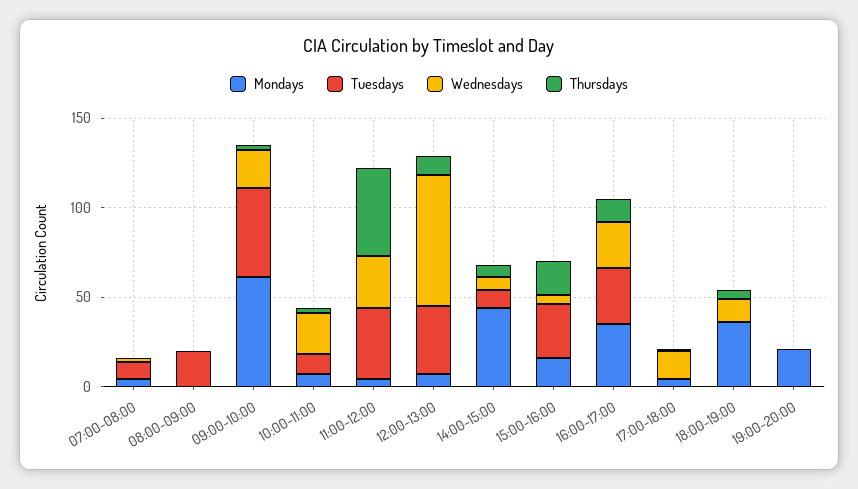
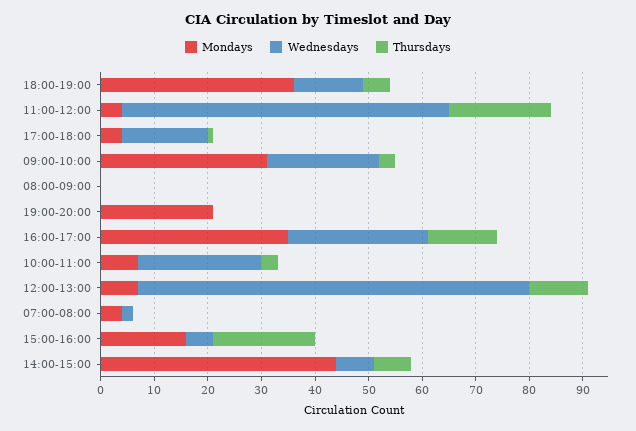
Tuesdays, 07:00-08:00: 10 -> none
Tuesdays, 08:00-09:00: 20 -> none
Mondays, 09:00-10:00: 60 -> 30
Tuesdays, 09:00-10:00: 50 -> none
Tuesdays, 10:00-11:00: 10 -> none
Tuesdays, 11:00-12:00: 40 -> none
Wednesdays, 11:00-12:00: 30 -> 60
Thursdays, 11:00-12:00: 50 -> 20
Tuesdays, 12:00-13:00: 40 -> none
Tuesdays, 14:00-15:00: 10 -> none
Tuesdays, 15:00-16:00: 30 -> none
Tuesdays, 16:00-17:00: 30 -> none
Tuesdays, 17:00-18:00: 0 -> none
Tuesdays, 18:00-19:00: 0 -> none
Tuesdays, 19:00-20:00: 0 -> none

